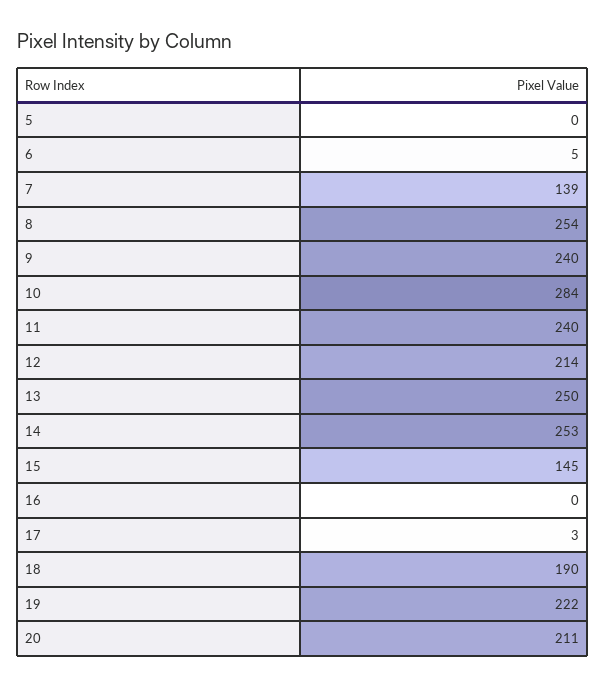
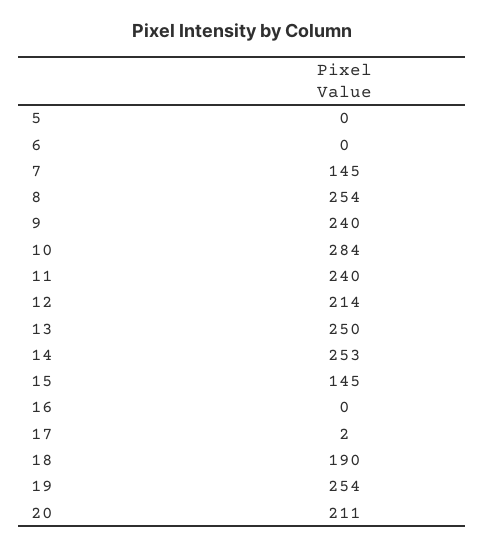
6: 5 -> 0
7: 139 -> 145
17: 3 -> 2
19: 222 -> 254

